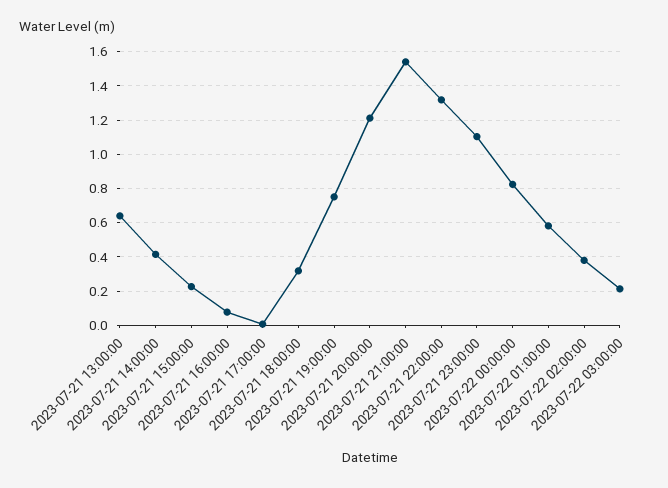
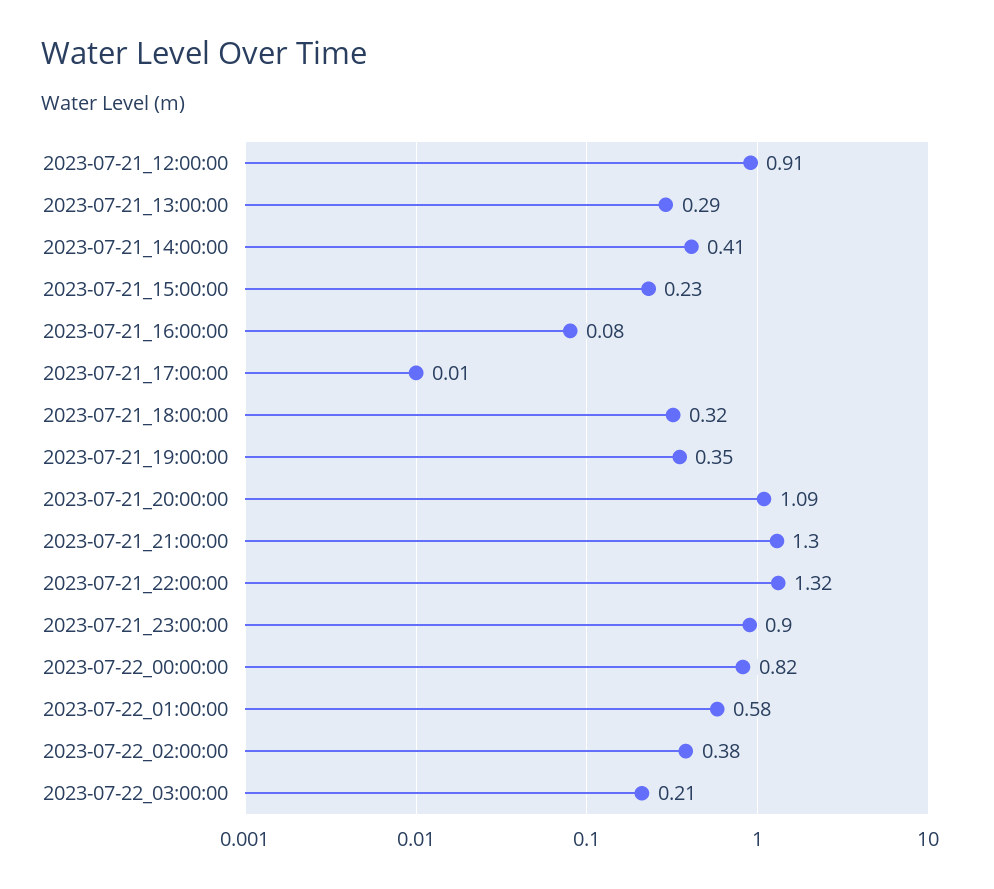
2023-07-21 13:00:00: 0.65 -> 0.29
2023-07-21 19:00:00: 0.75 -> 0.35
2023-07-21 20:00:00: 1.2 -> 1.09
2023-07-21 21:00:00: 1.55 -> 1.3
2023-07-21 23:00:00: 1.1 -> 0.9
2023-07-21_12:00:00: none -> 0.91

